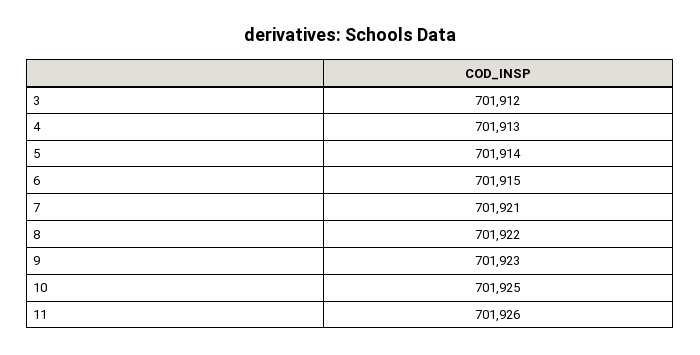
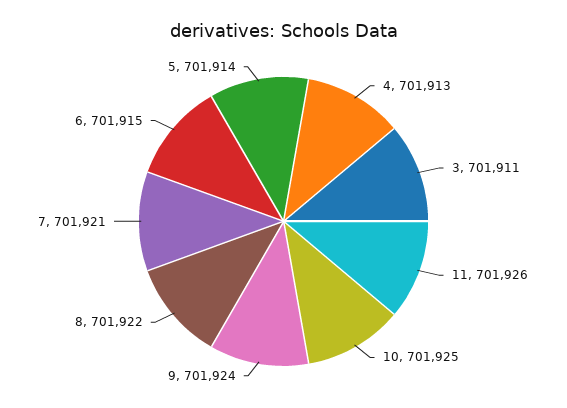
3: 701912 -> 701911
9: 701923 -> 701924

